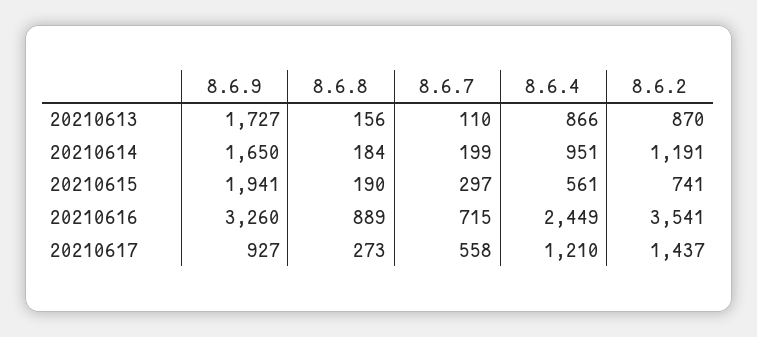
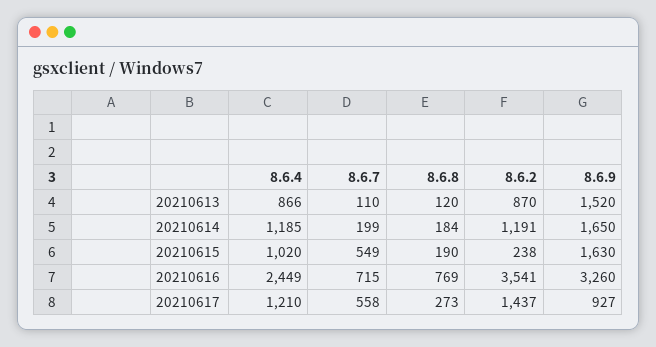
8.6.9, 20210613: 1727 -> 1520
8.6.8, 20210613: 156 -> 120
8.6.4, 20210614: 951 -> 1185
8.6.9, 20210615: 1941 -> 1630
8.6.7, 20210615: 297 -> 549
8.6.4, 20210615: 561 -> 1020
8.6.2, 20210615: 741 -> 238
8.6.8, 20210616: 889 -> 769

